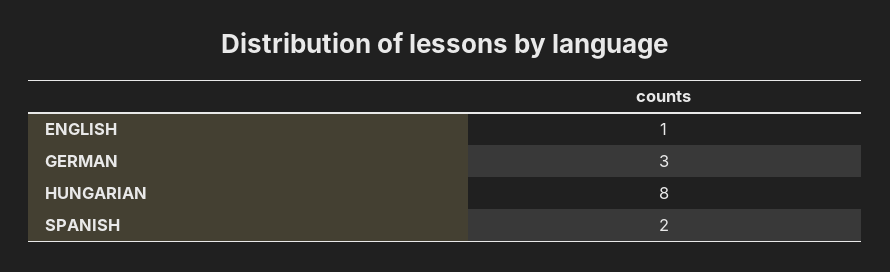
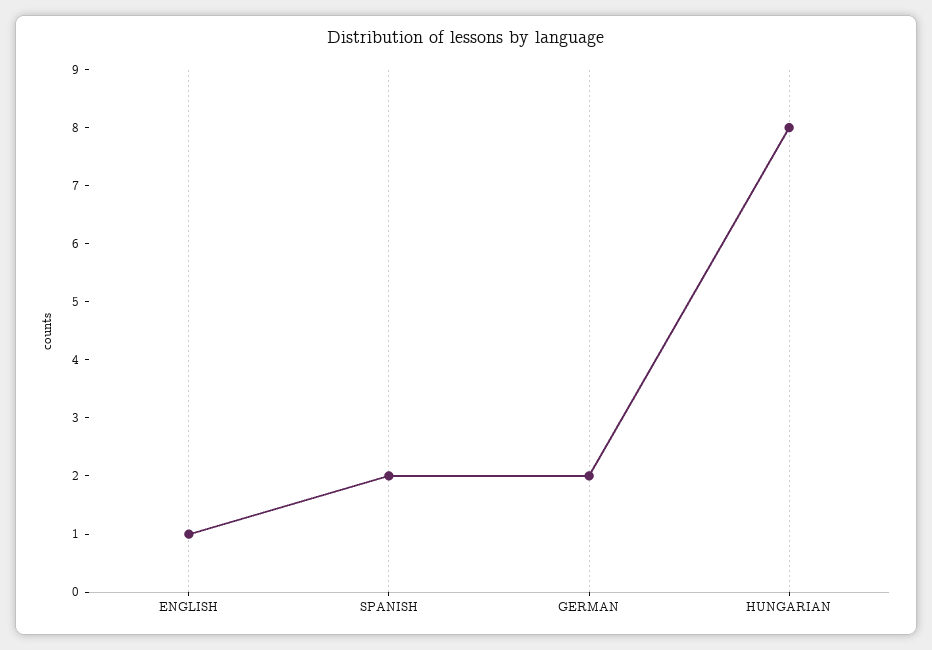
GERMAN: 3 -> 2

